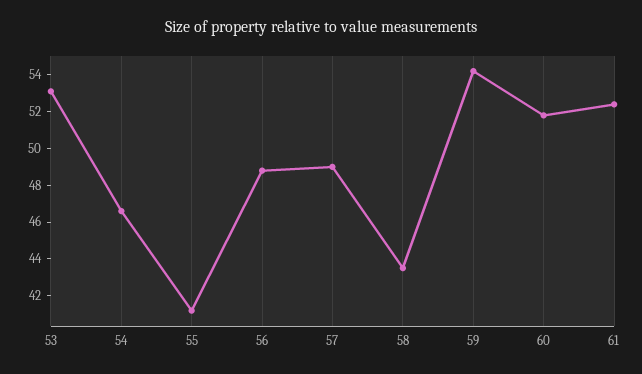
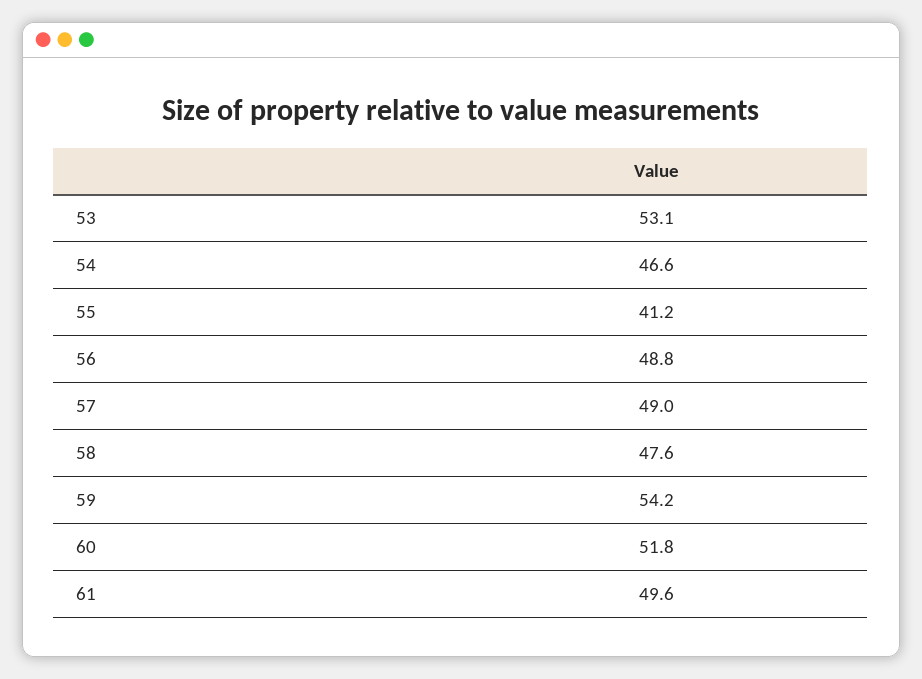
58: 43.5 -> 47.6
61: 52.5 -> 49.6

